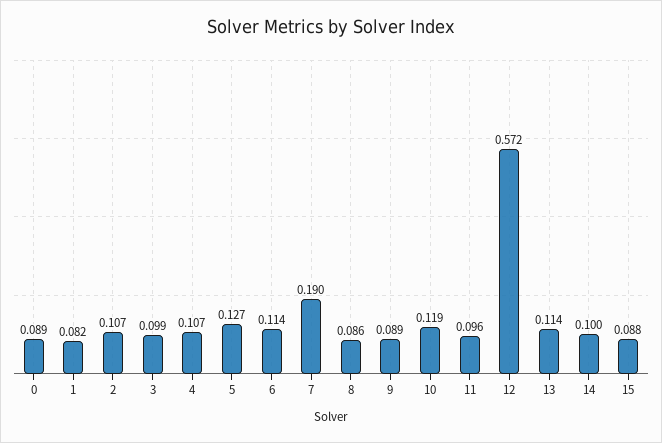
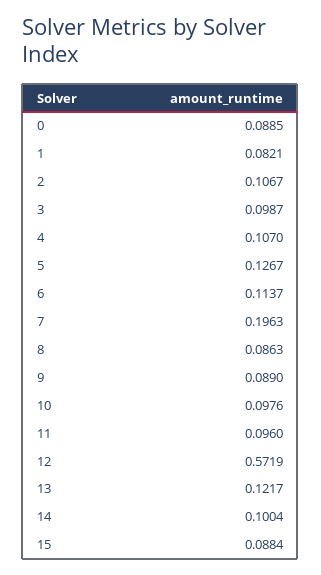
7: 0.19 -> 0.1963
10: 0.119 -> 0.0976
13: 0.114 -> 0.1217

